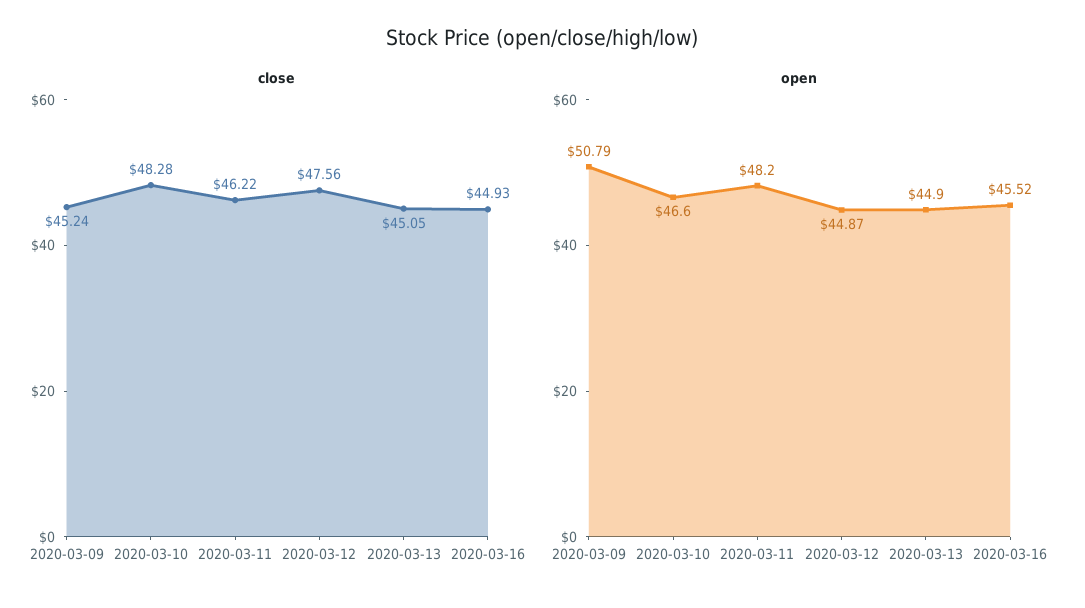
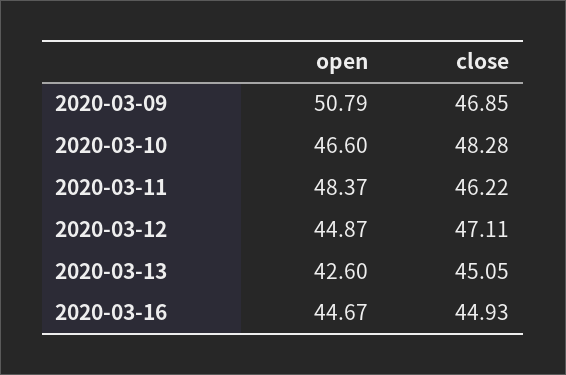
close, 2020-03-09: 45.24 -> 46.85
close, 2020-03-12: 47.56 -> 47.11
open, 2020-03-11: 48.2 -> 48.37
open, 2020-03-13: 44.9 -> 42.6
open, 2020-03-16: 45.52 -> 44.67

